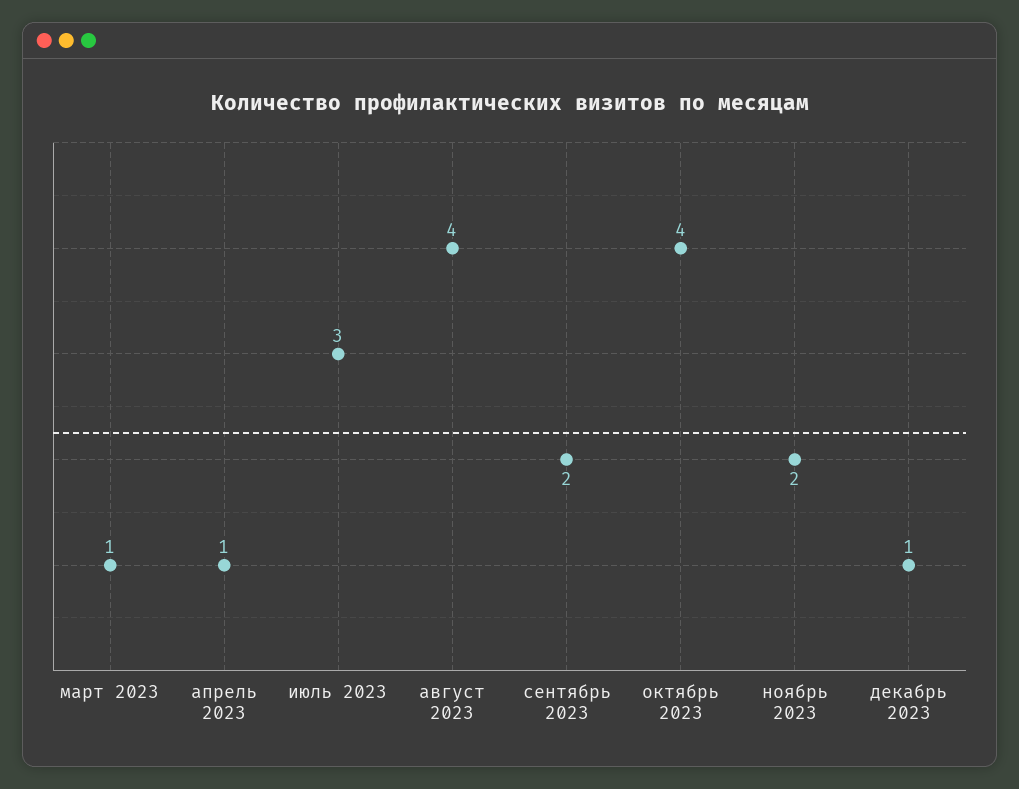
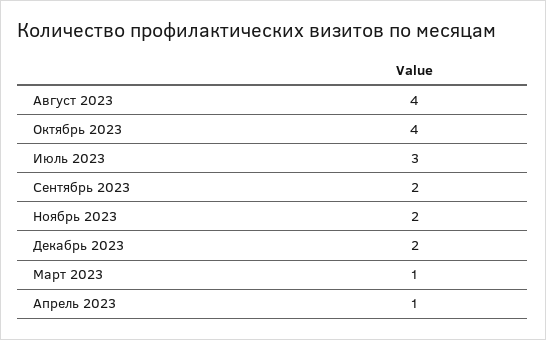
декабрь 2023: 1 -> 2

